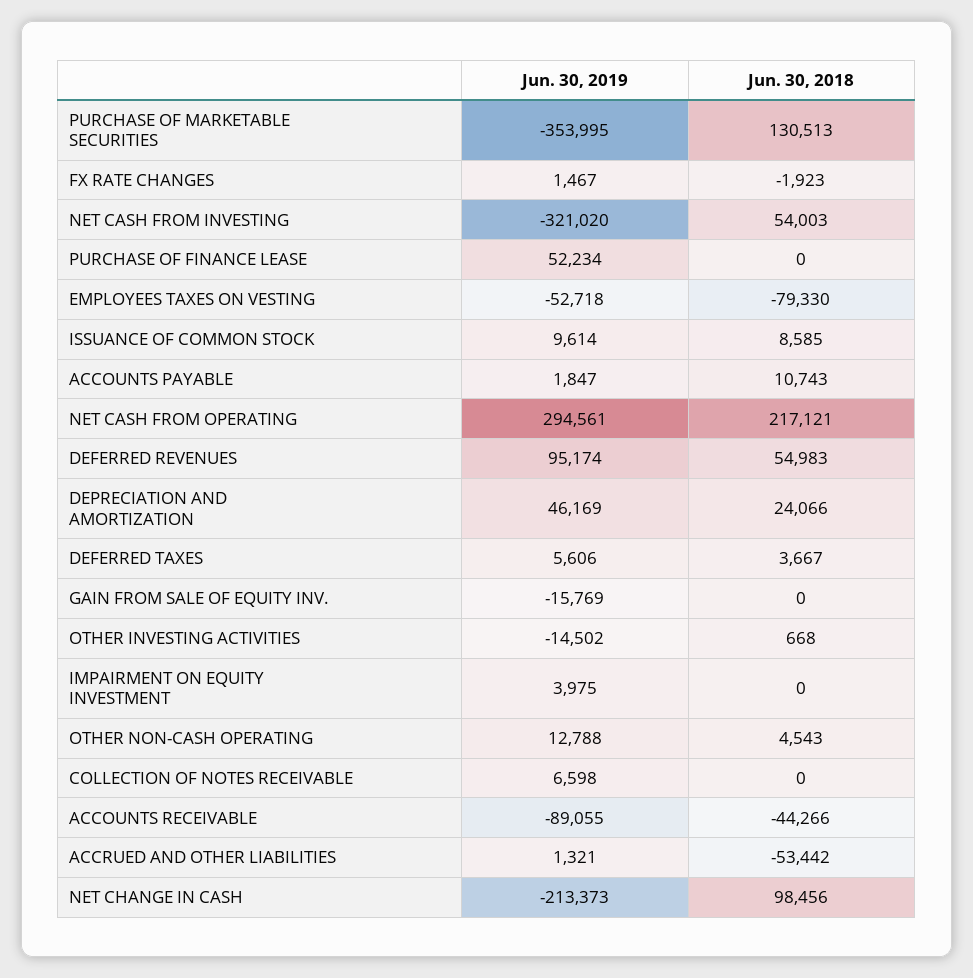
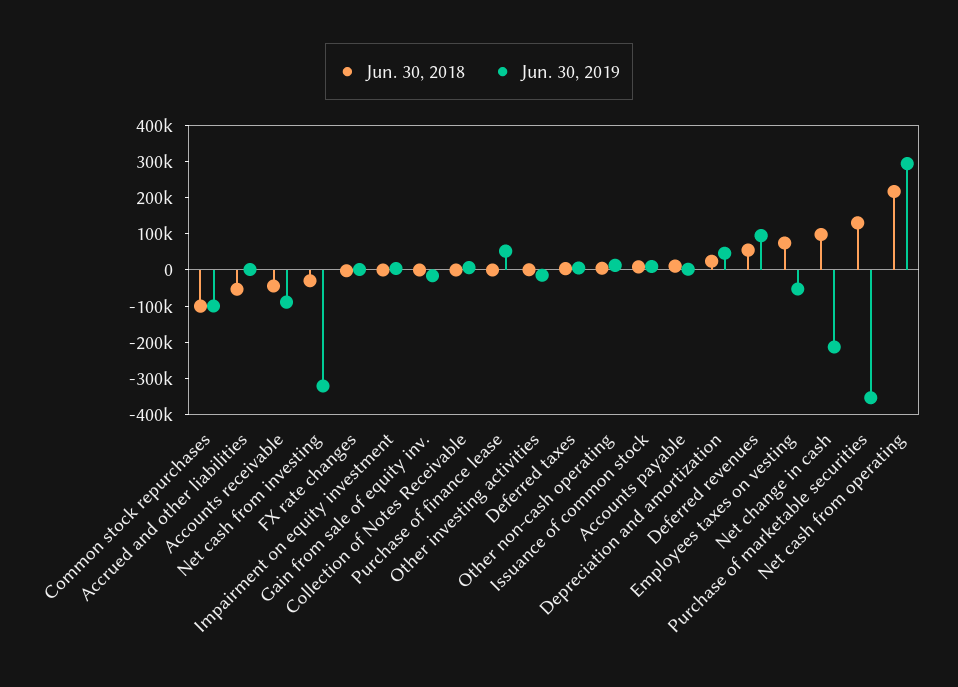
Jun. 30, 2018, NET CASH FROM INVESTING: 54003 -> -25000
Jun. 30, 2018, EMPLOYEES TAXES ON VESTING: -79330 -> 75000
Jun. 30, 2018, Common stock repurchases: none -> -100000
Jun. 30, 2019, Common stock repurchases: none -> -100000

